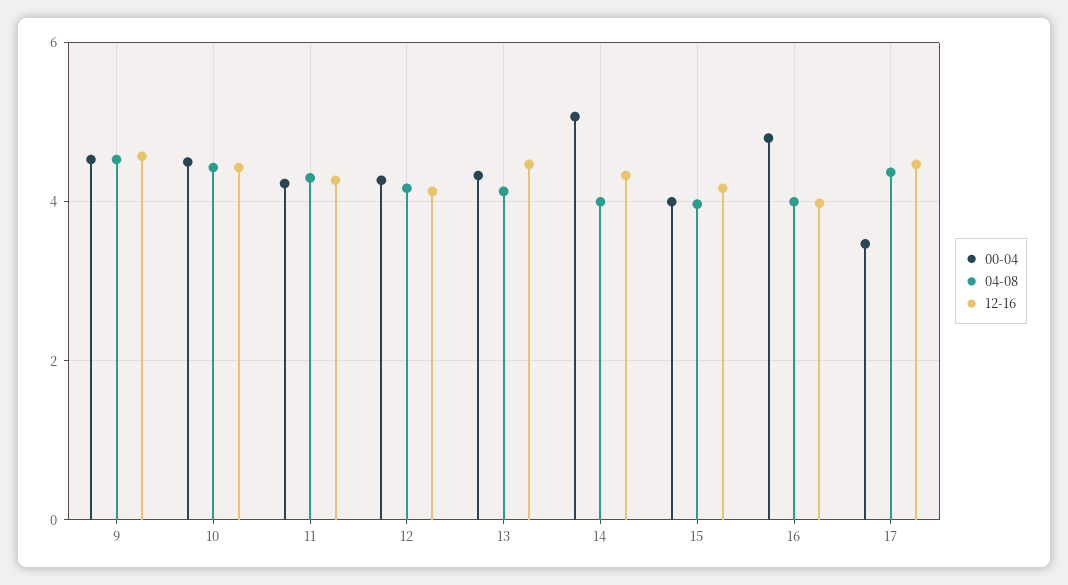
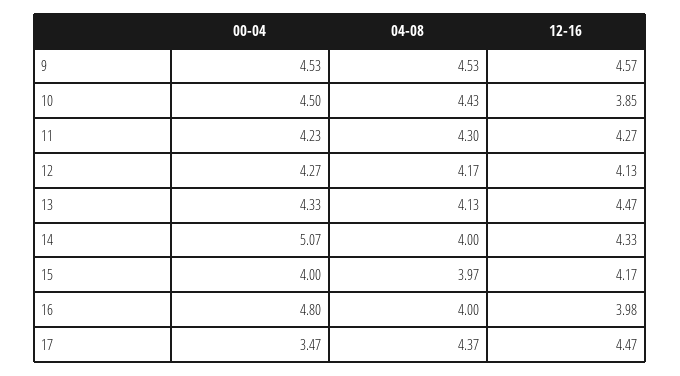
12-16, 10: 4.4 -> 3.85

